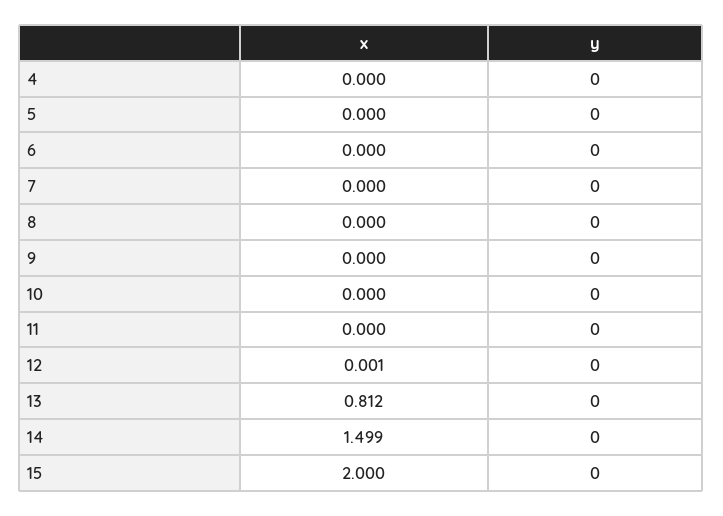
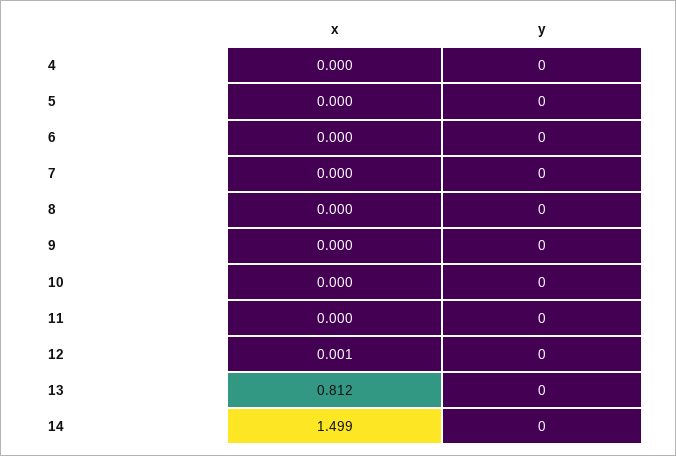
x, 15: 2 -> none
y, 15: 0 -> none

